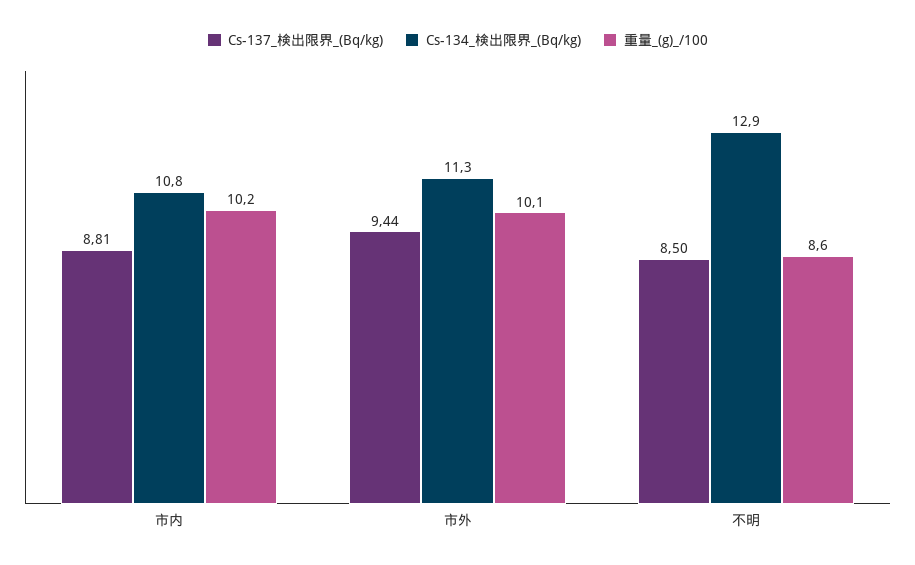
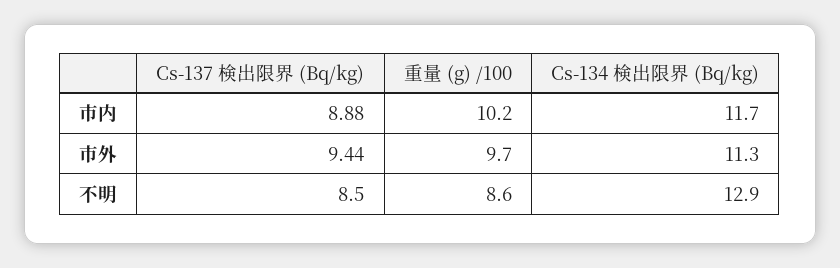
Cs-137_検出限界_(Bq/kg), 市内: 8.81 -> 8.88
Cs-134_検出限界_(Bq/kg), 市内: 10.8 -> 11.7
重量_(g)_/100, 市外: 10.1 -> 9.7

